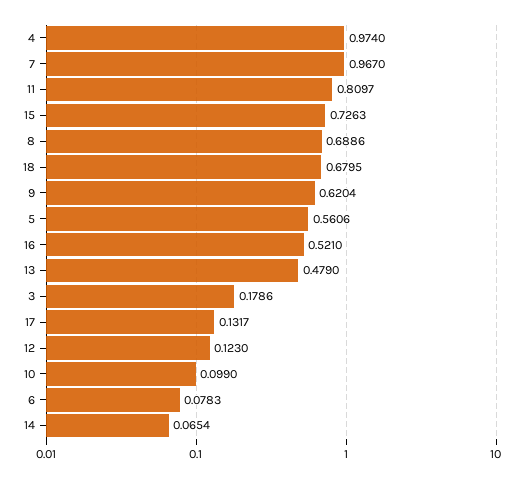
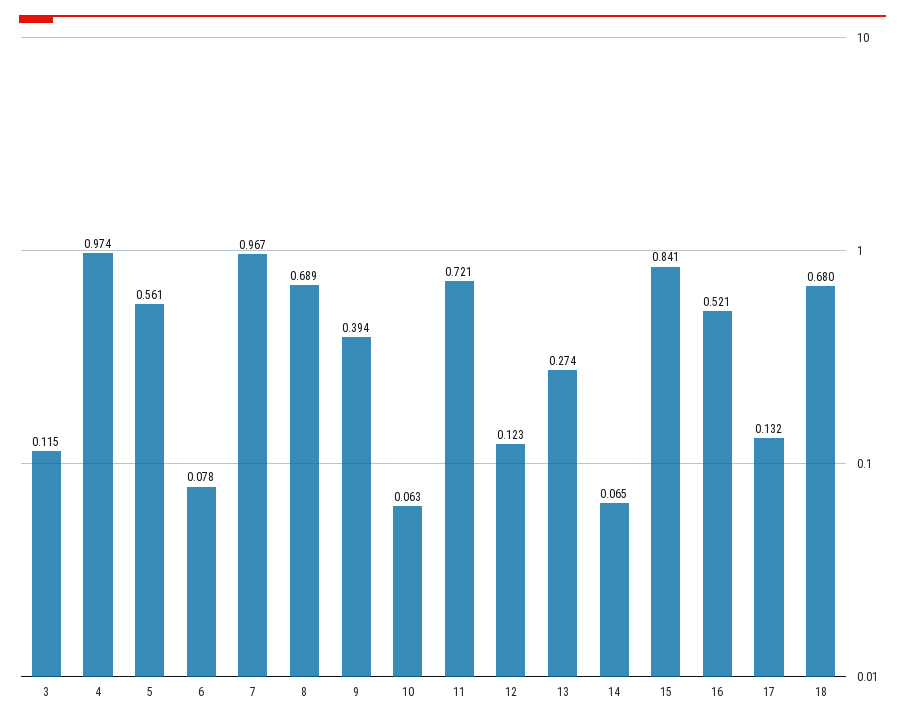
11: 0.8097 -> 0.721
15: 0.7263 -> 0.841
9: 0.6204 -> 0.394
13: 0.479 -> 0.274
3: 0.1786 -> 0.115
10: 0.099 -> 0.063

